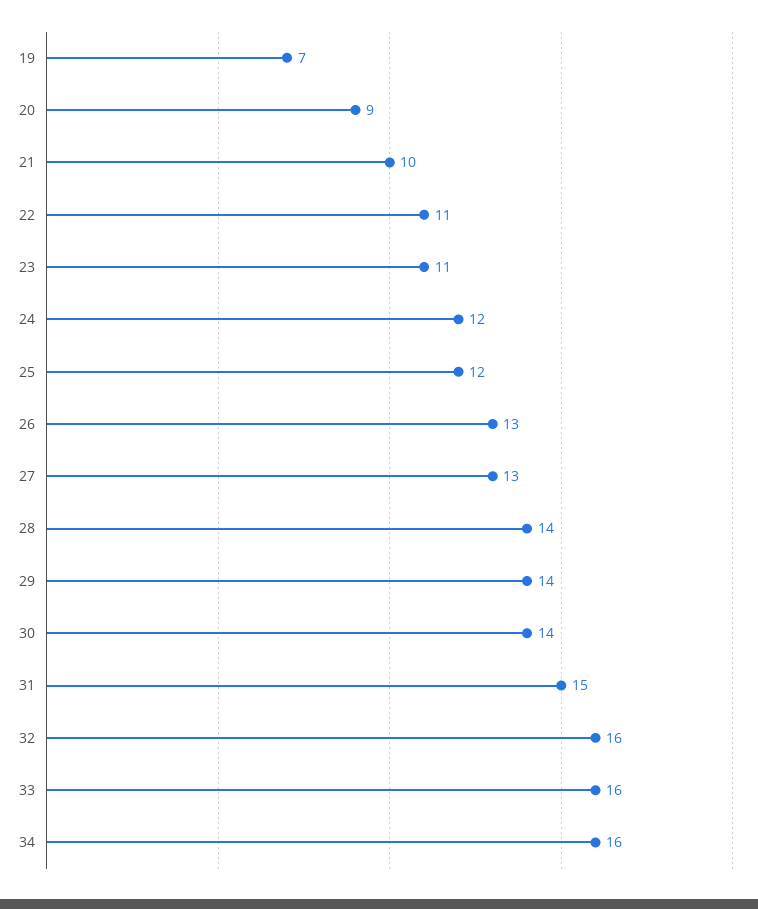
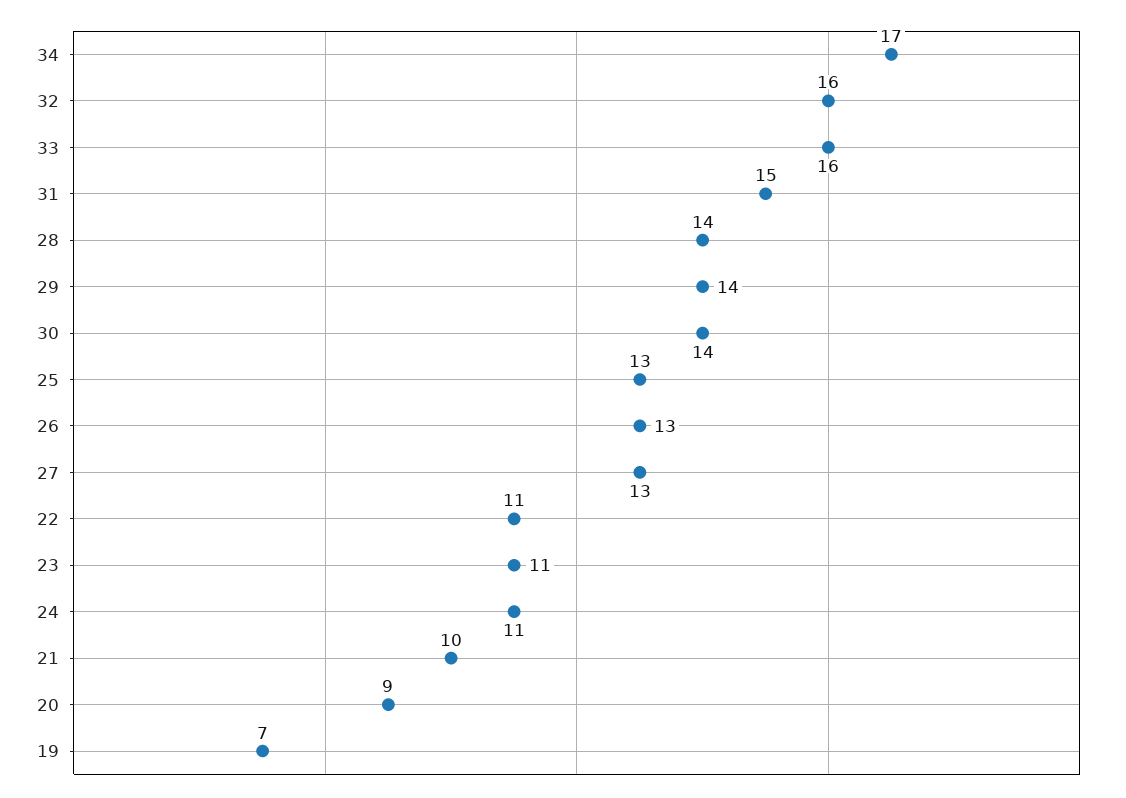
24: 12 -> 11
25: 12 -> 13
34: 16 -> 17

